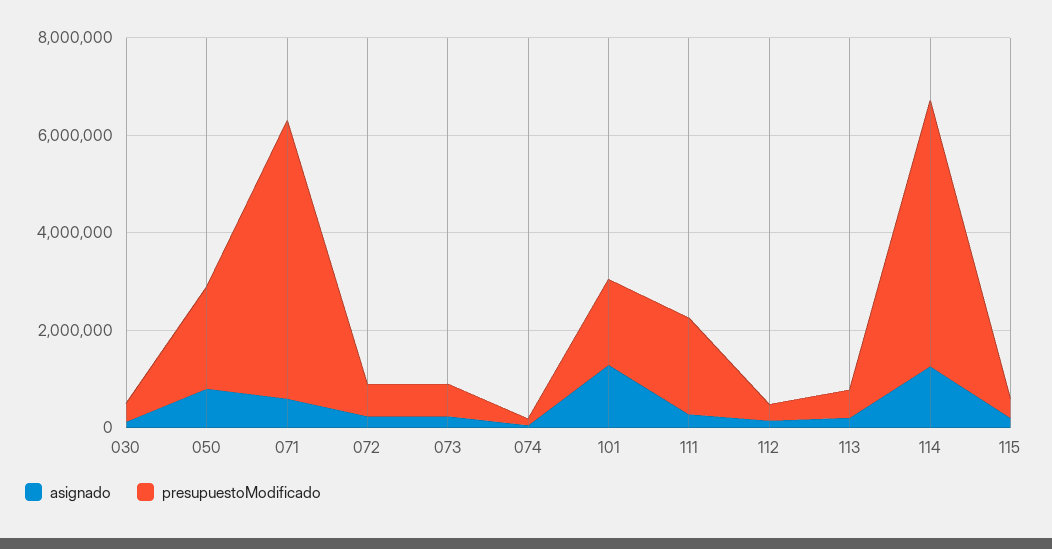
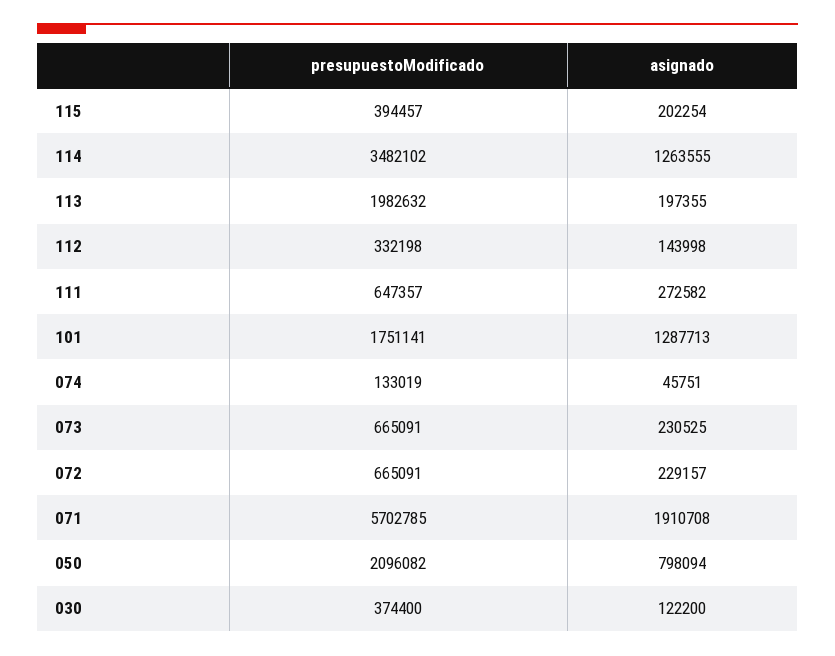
asignado, 071: 500000 -> 1910708
presupuestoModificado, 111: 2000000 -> 647357
presupuestoModificado, 113: 500000 -> 1982632
presupuestoModificado, 114: 5500000 -> 3482102

